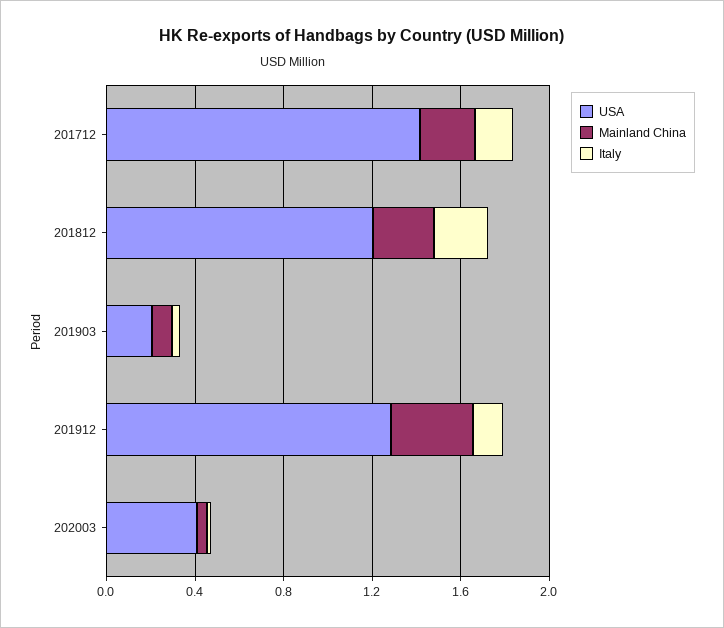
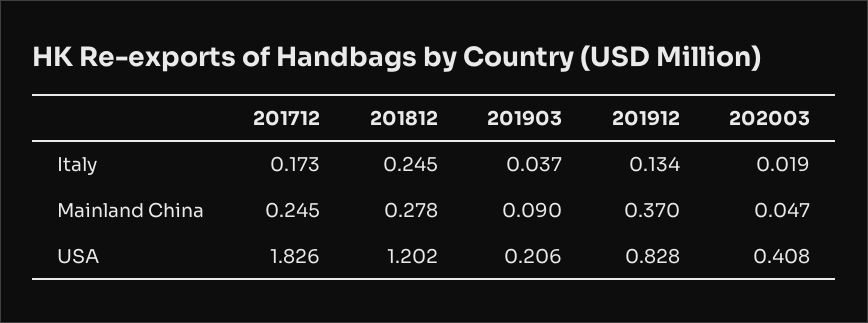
USA, 201712: 1.4 -> 1.826
USA, 201912: 1.3 -> 0.828

